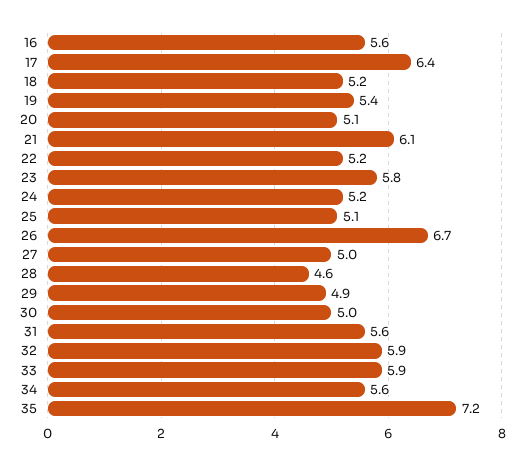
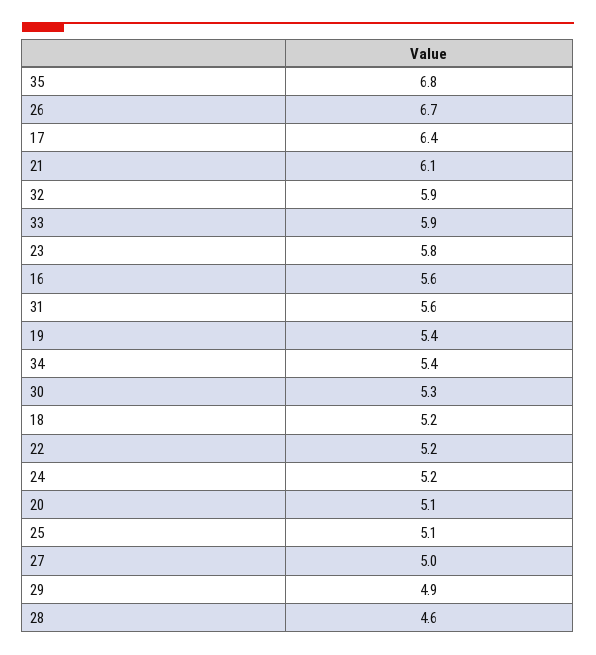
30: 5 -> 5.3
34: 5.6 -> 5.4
35: 7.2 -> 6.8

